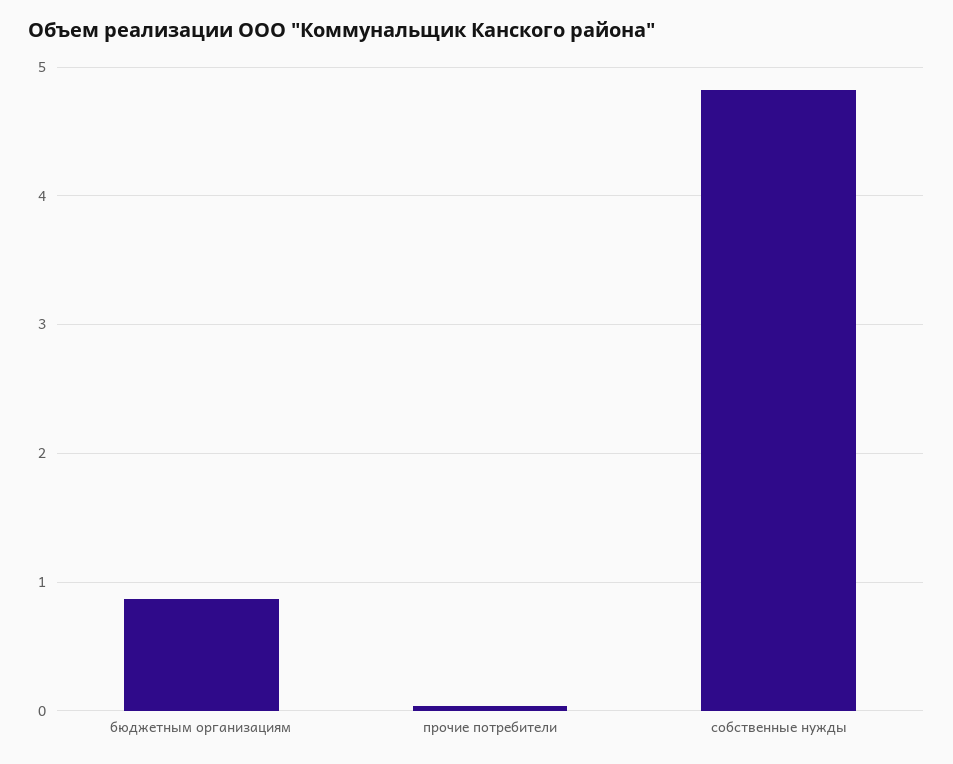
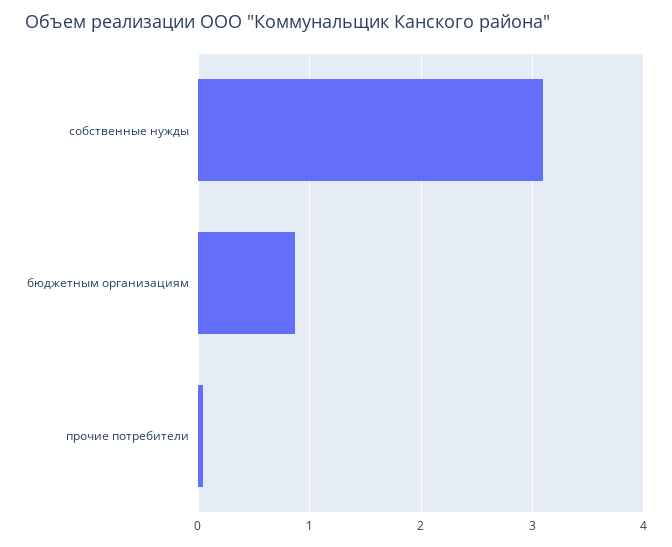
собственные нужды: 4.8 -> 3.1

